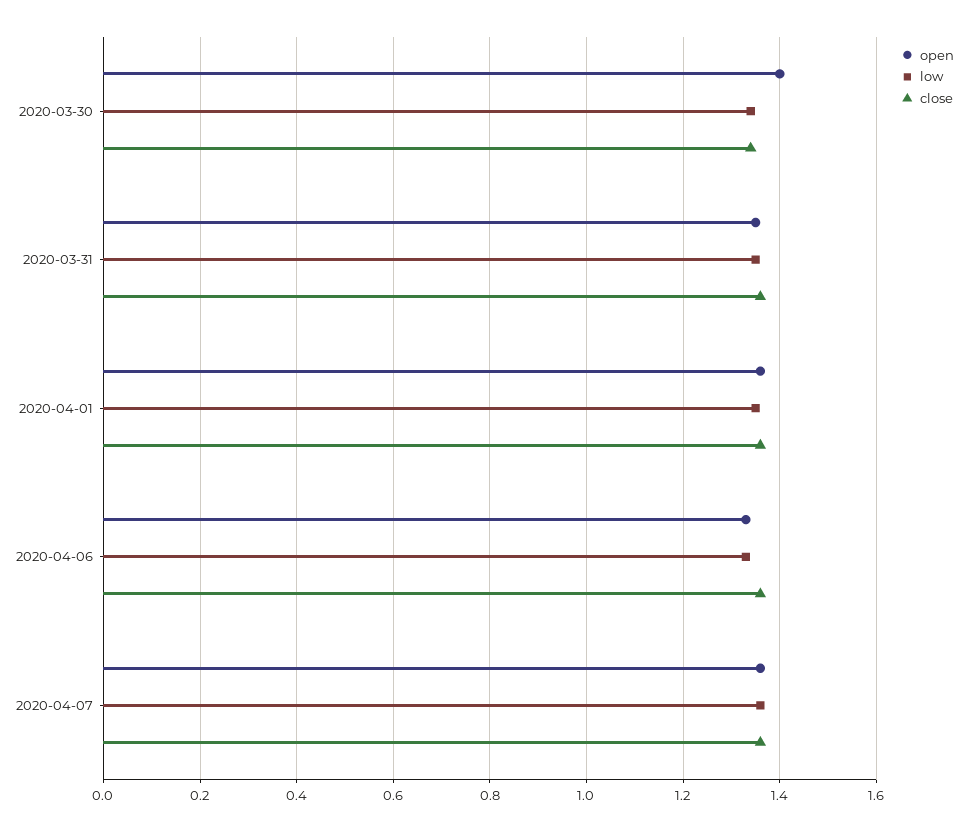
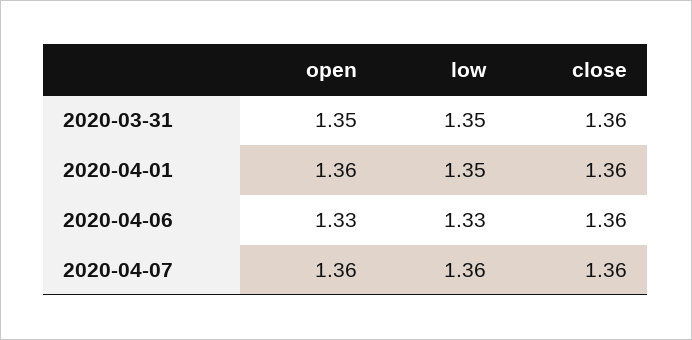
open, 2020-03-30: 1.4 -> none
low, 2020-03-30: 1.35 -> none
close, 2020-03-30: 1.35 -> none

